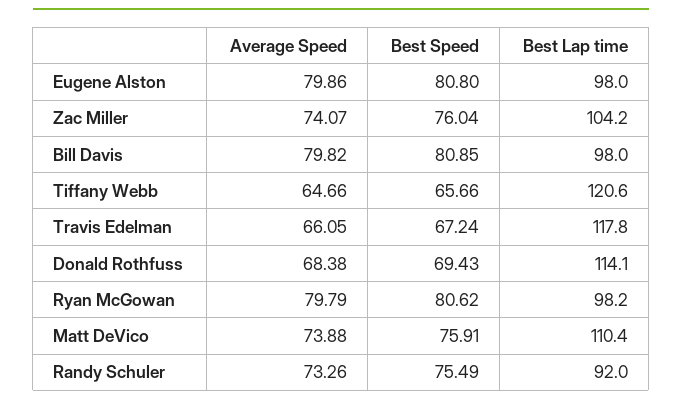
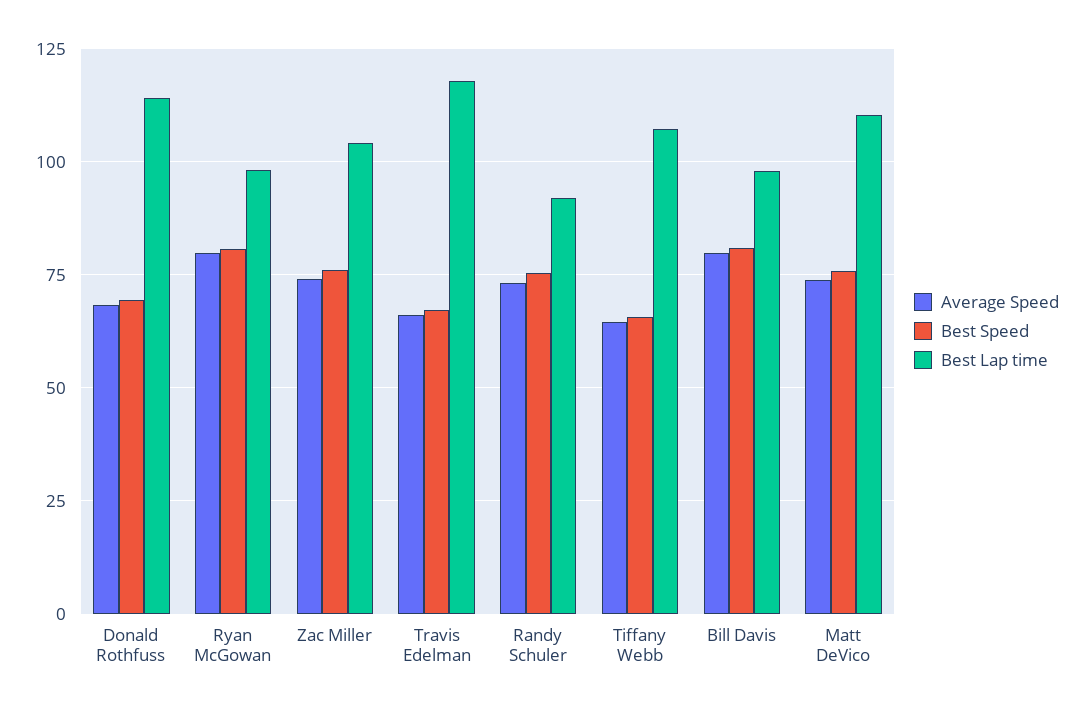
Average Speed, Eugene Alston: 79.86 -> none
Best Speed, Eugene Alston: 80.8 -> none
Best Lap time, Eugene Alston: 98 -> none
Best Lap time, Tiffany Webb: 120.6 -> 107.5

